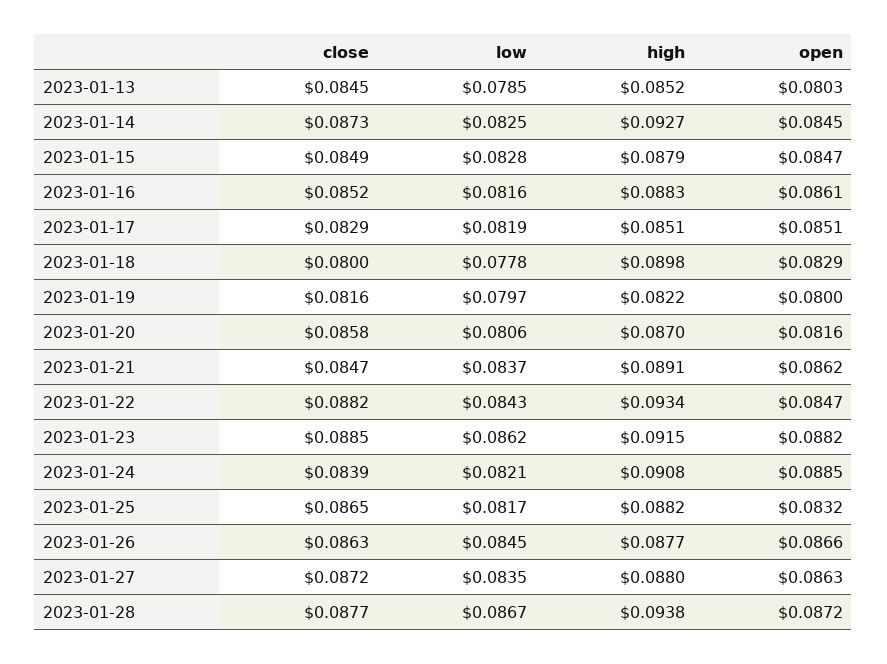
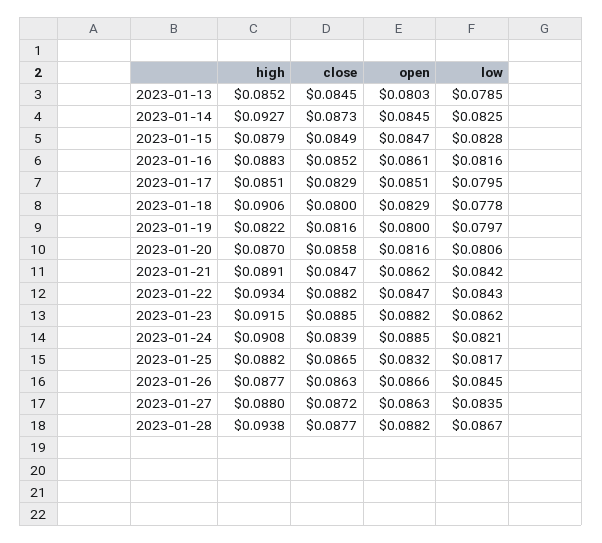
low, 2023-01-17: 0.0819 -> 0.0795
high, 2023-01-18: 0.0898 -> 0.0906
low, 2023-01-21: 0.0837 -> 0.0842
open, 2023-01-28: 0.0872 -> 0.0882

